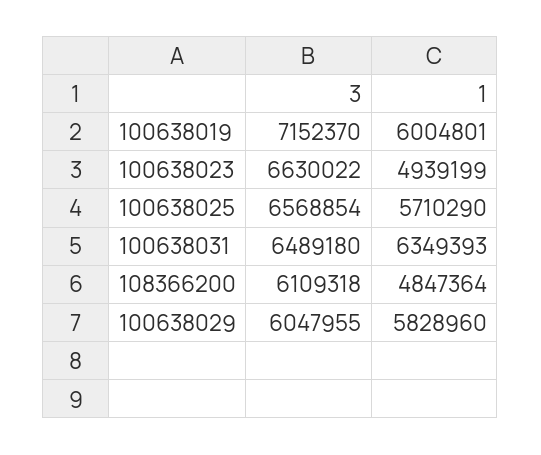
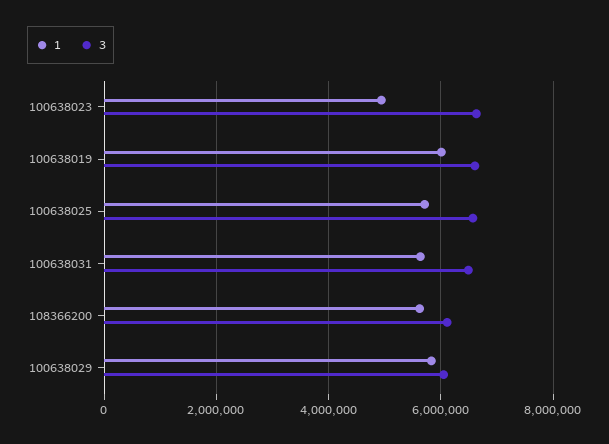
3, 100638019: 7152370 -> 6600000
1, 100638031: 6349393 -> 5600000
1, 108366200: 4847364 -> 5600000

